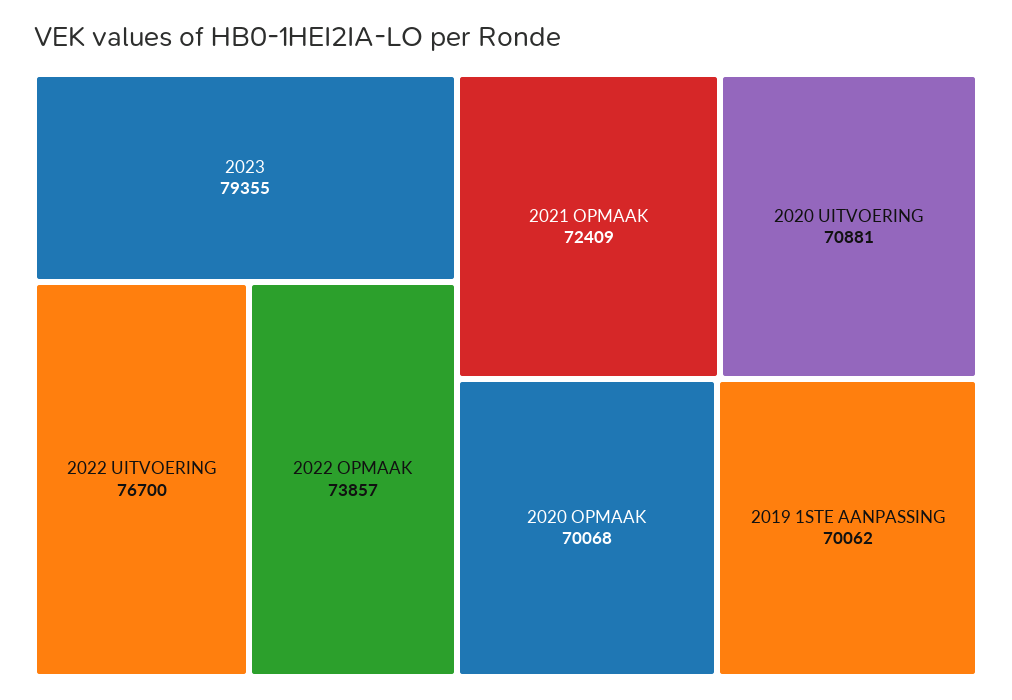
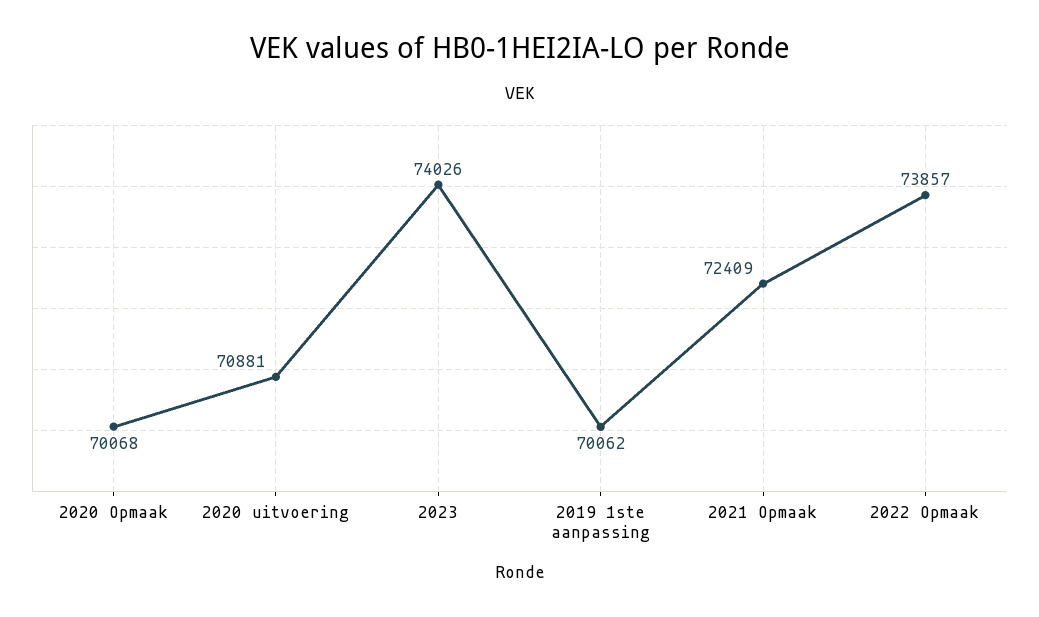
2023: 79355 -> 74026
2022 UITVOERING: 76700 -> none

